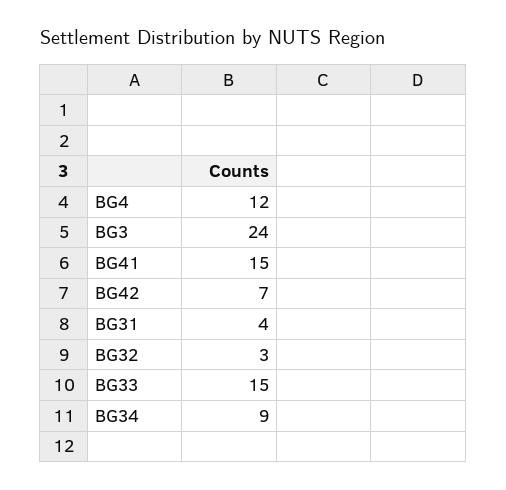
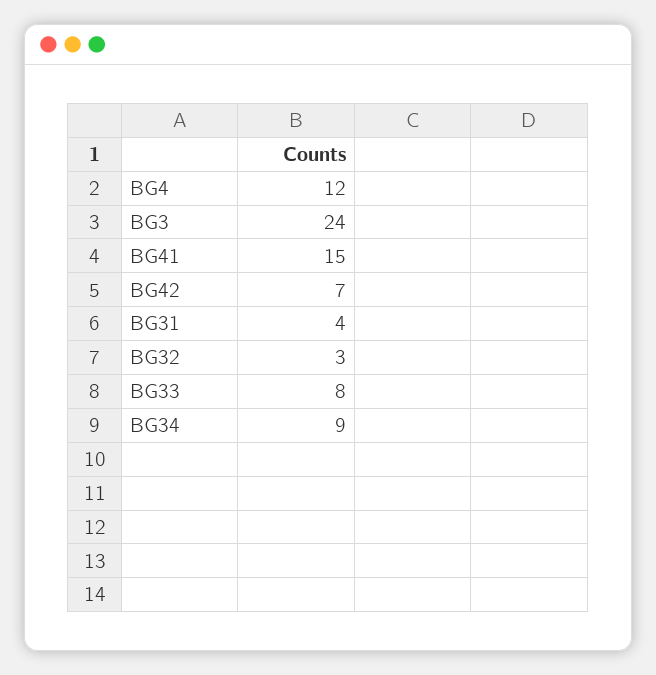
BG33: 15 -> 8

